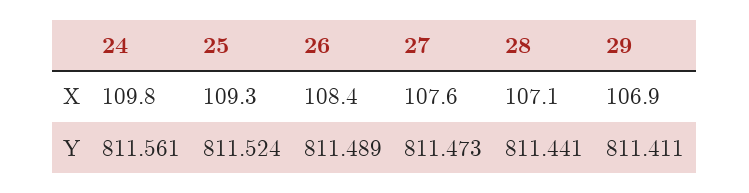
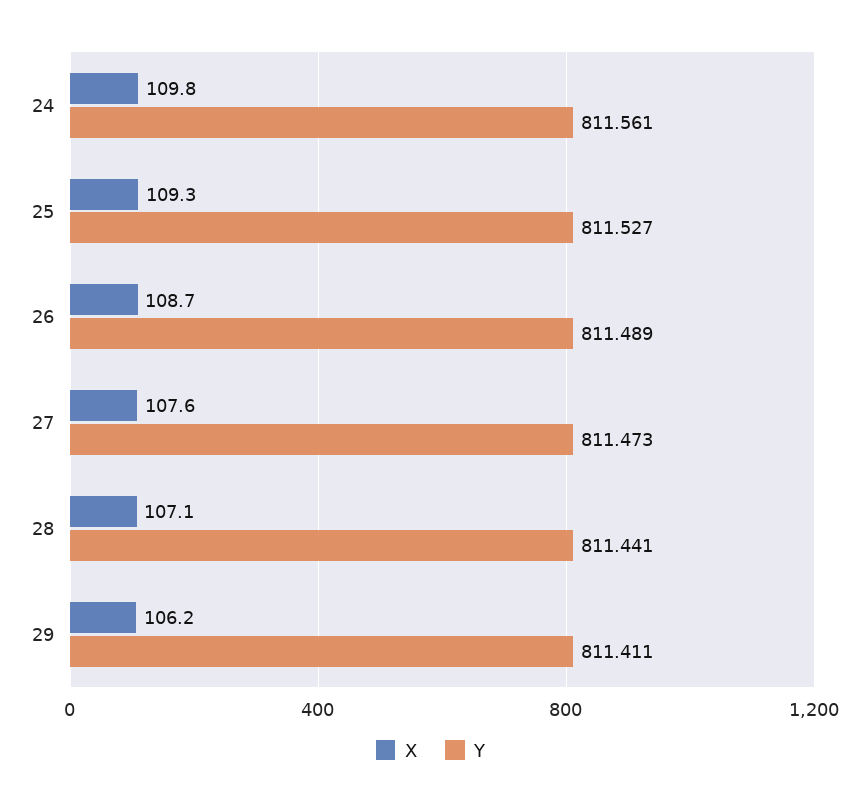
X, 26: 108.4 -> 108.7
X, 29: 106.9 -> 106.2
Y, 25: 811.524 -> 811.527

